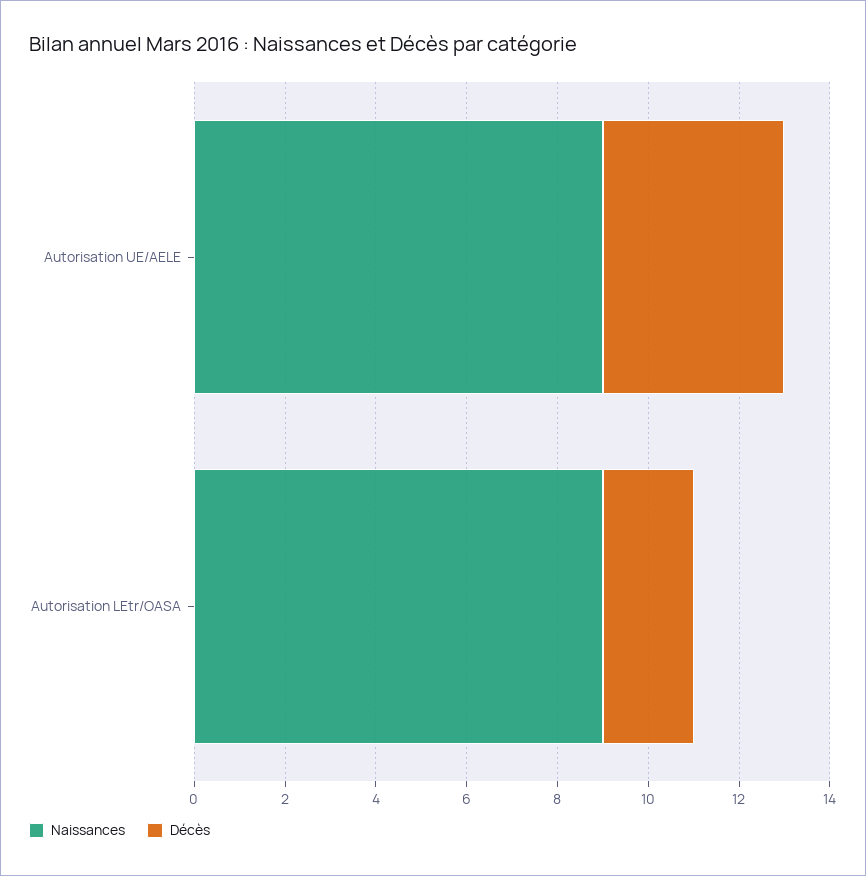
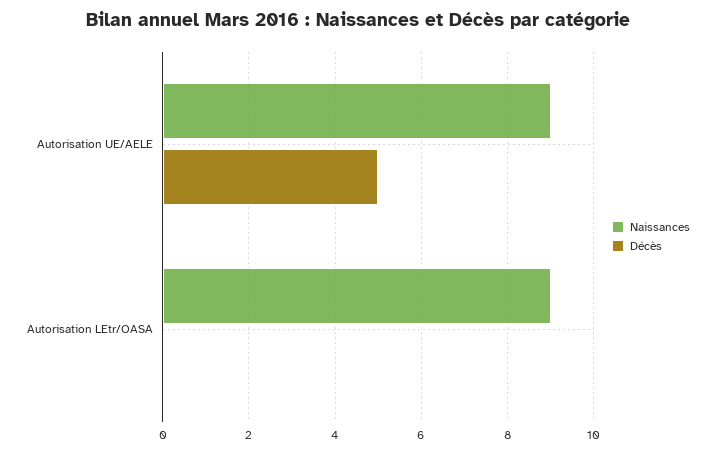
Décès, Autorisation UE/AELE: 4 -> 5
Décès, Autorisation LEtr/OASA: 2 -> 0

